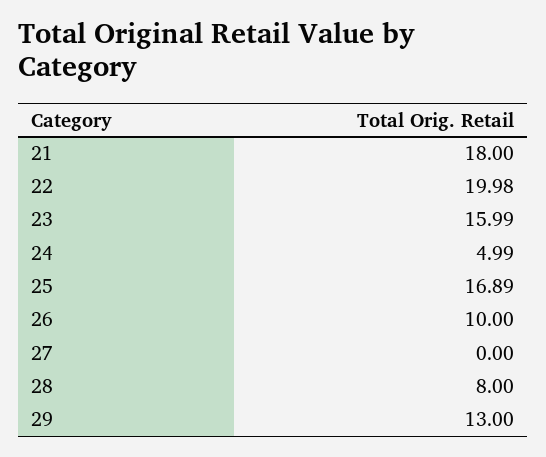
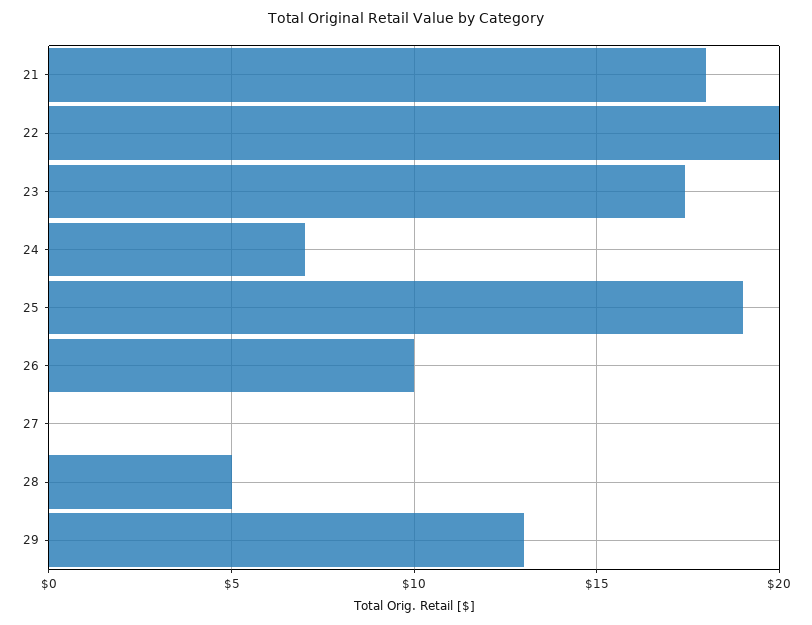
23: 15.99 -> 17.5
24: 4.99 -> 7
25: 16.89 -> 19
28: 8 -> 5

